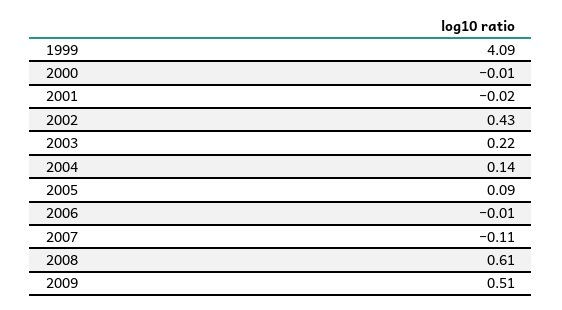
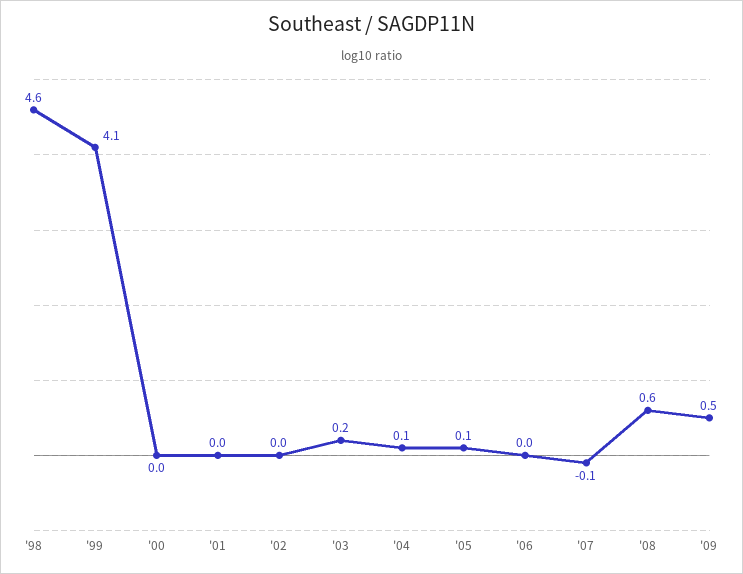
2002: 0.43 -> 0
'98: none -> 4.6

